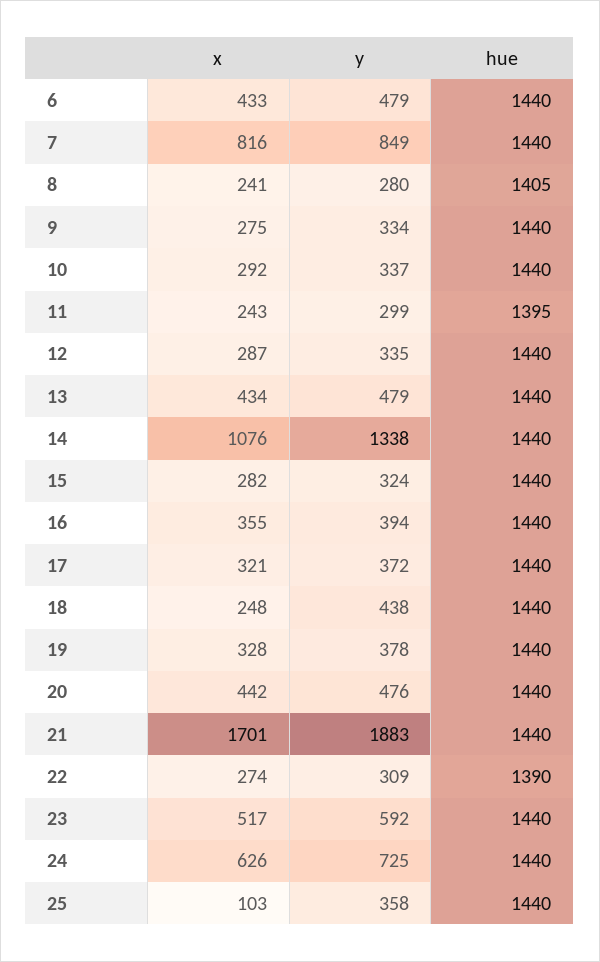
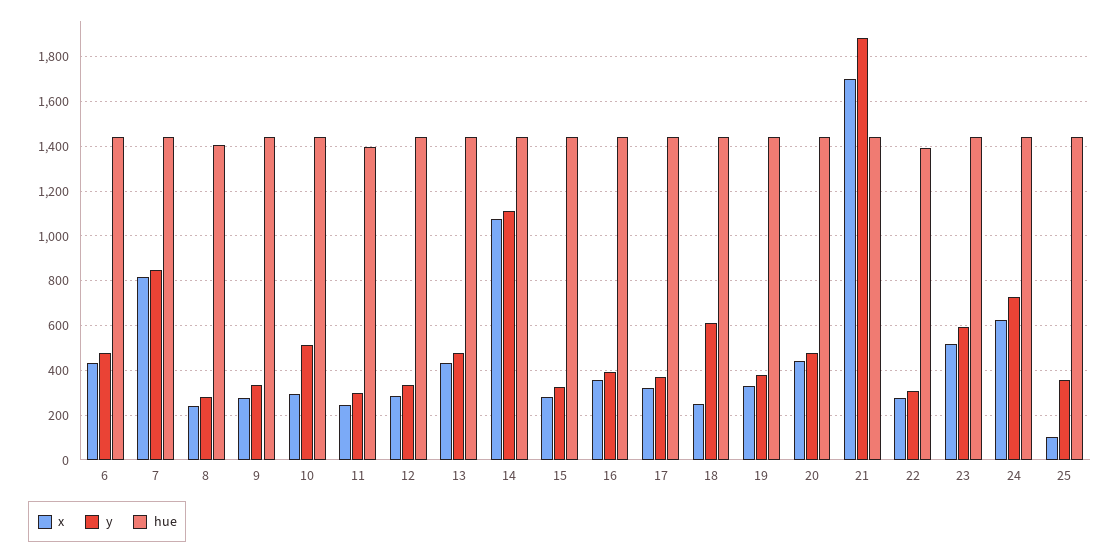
y, 10: 337 -> 500
y, 14: 1338 -> 1100
y, 18: 438 -> 600

